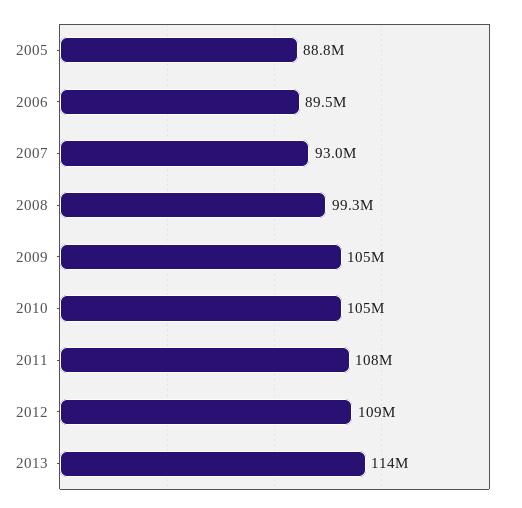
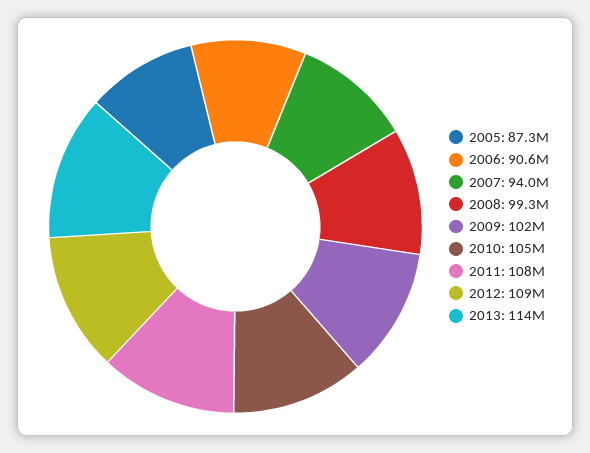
2005: 88800000 -> 87300000
2006: 89500000 -> 90600000
2007: 93000000 -> 94000000
2009: 105000000 -> 102000000

